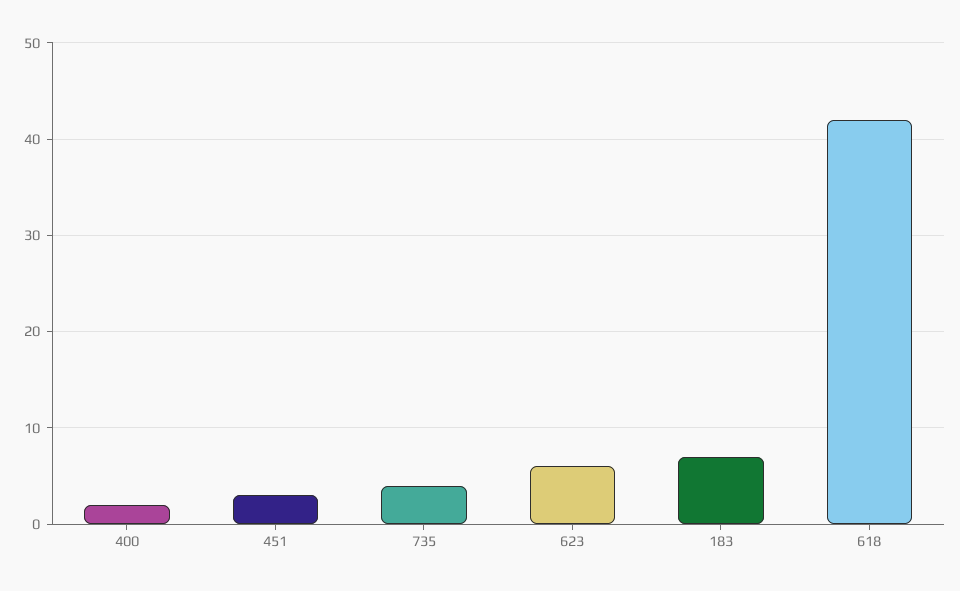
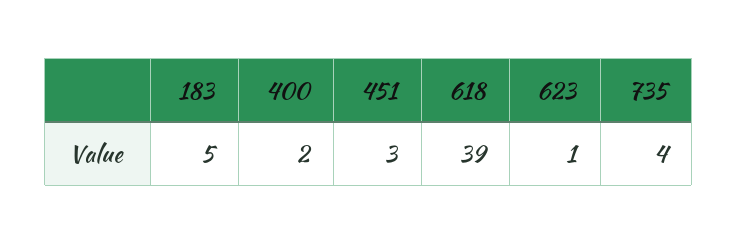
623: 6 -> 1
183: 7 -> 5
618: 42 -> 39

